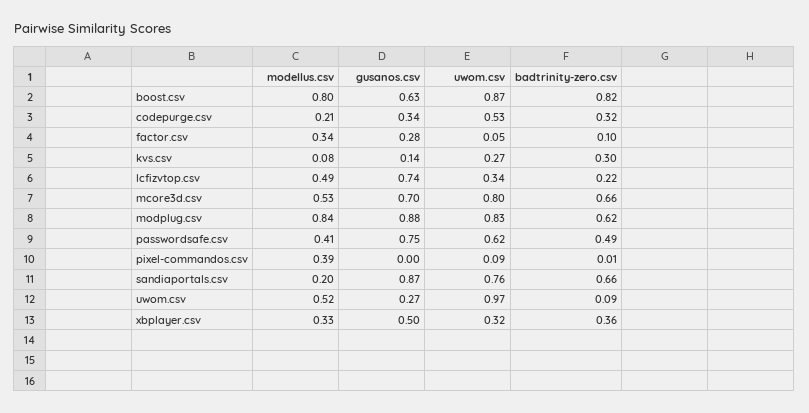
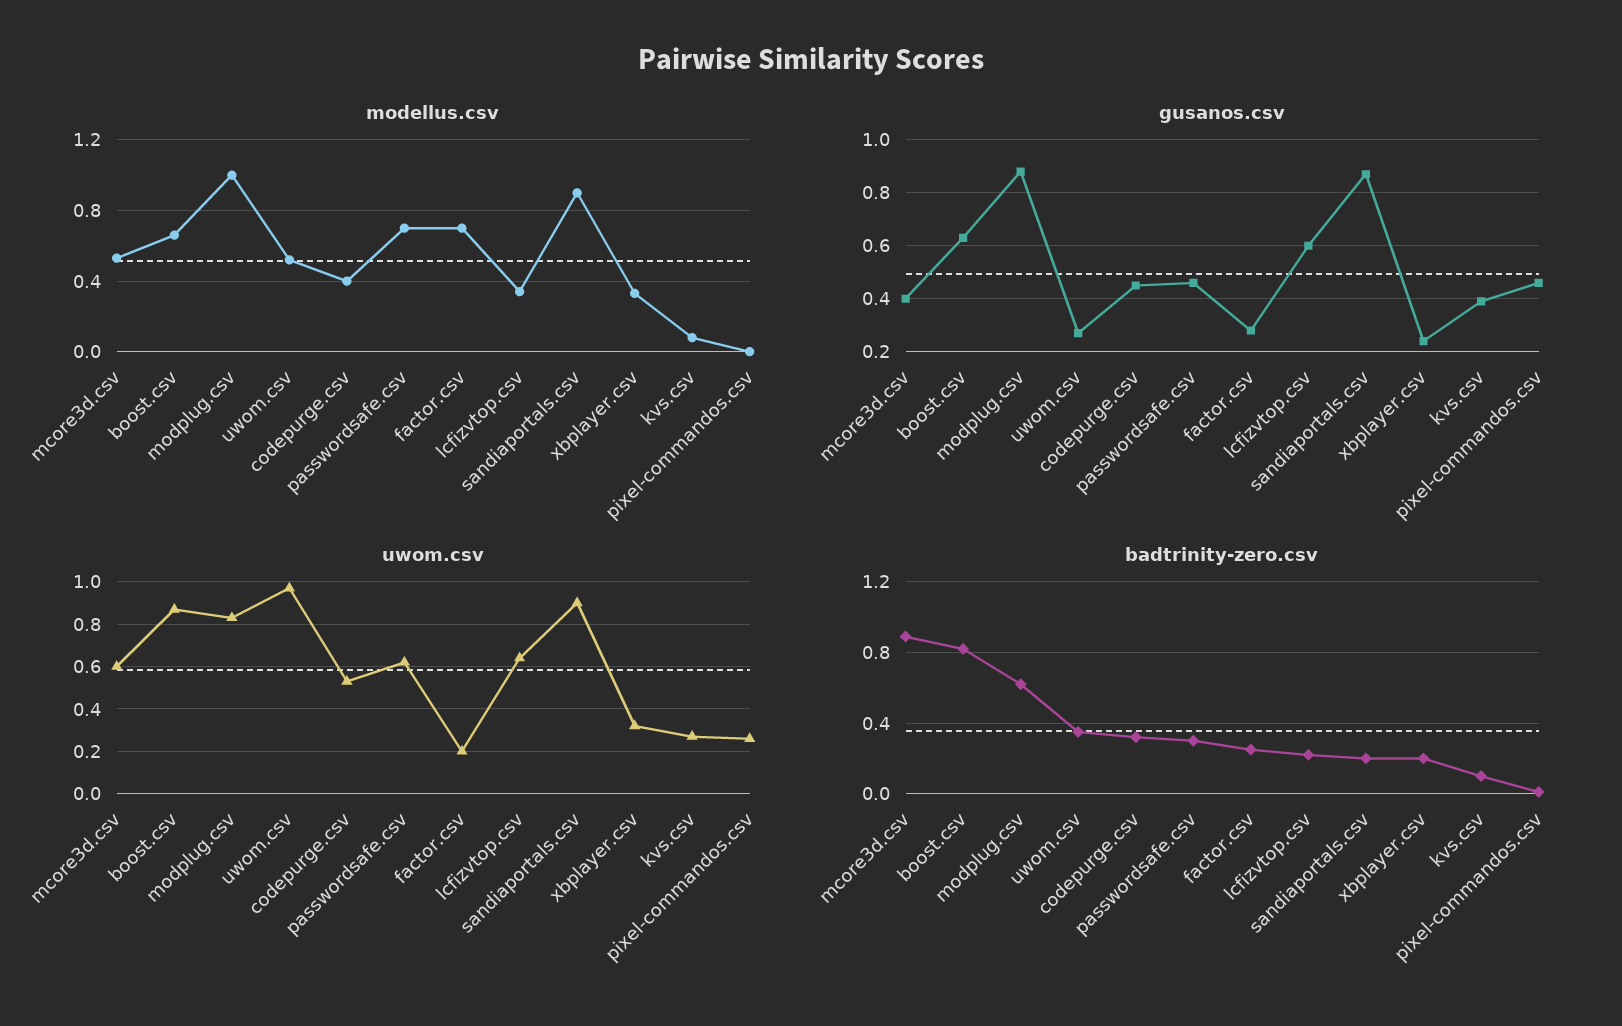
modellus.csv, boost.csv: 0.8 -> 0.65
modellus.csv, codepurge.csv: 0.21 -> 0.4
gusanos.csv, codepurge.csv: 0.34 -> 0.45
modellus.csv, factor.csv: 0.34 -> 0.7
uwom.csv, factor.csv: 0.05 -> 0.2
badtrinity-zero.csv, factor.csv: 0.1 -> 0.25
gusanos.csv, kvs.csv: 0.14 -> 0.4
badtrinity-zero.csv, kvs.csv: 0.3 -> 0.1
modellus.csv, lcfizvtop.csv: 0.49 -> 0.35
gusanos.csv, lcfizvtop.csv: 0.74 -> 0.6
uwom.csv, lcfizvtop.csv: 0.34 -> 0.65
gusanos.csv, mcore3d.csv: 0.7 -> 0.4
uwom.csv, mcore3d.csv: 0.8 -> 0.6
badtrinity-zero.csv, mcore3d.csv: 0.66 -> 0.9
modellus.csv, modplug.csv: 0.84 -> 1
modellus.csv, passwordsafe.csv: 0.41 -> 0.7
gusanos.csv, passwordsafe.csv: 0.75 -> 0.45
badtrinity-zero.csv, passwordsafe.csv: 0.49 -> 0.3
modellus.csv, pixel-commandos.csv: 0.39 -> 0
gusanos.csv, pixel-commandos.csv: 0 -> 0.45
uwom.csv, pixel-commandos.csv: 0.09 -> 0.25
modellus.csv, sandiaportals.csv: 0.2 -> 0.9
uwom.csv, sandiaportals.csv: 0.76 -> 0.9
badtrinity-zero.csv, sandiaportals.csv: 0.66 -> 0.2
badtrinity-zero.csv, uwom.csv: 0.09 -> 0.35
gusanos.csv, xbplayer.csv: 0.5 -> 0.25
badtrinity-zero.csv, xbplayer.csv: 0.36 -> 0.2

